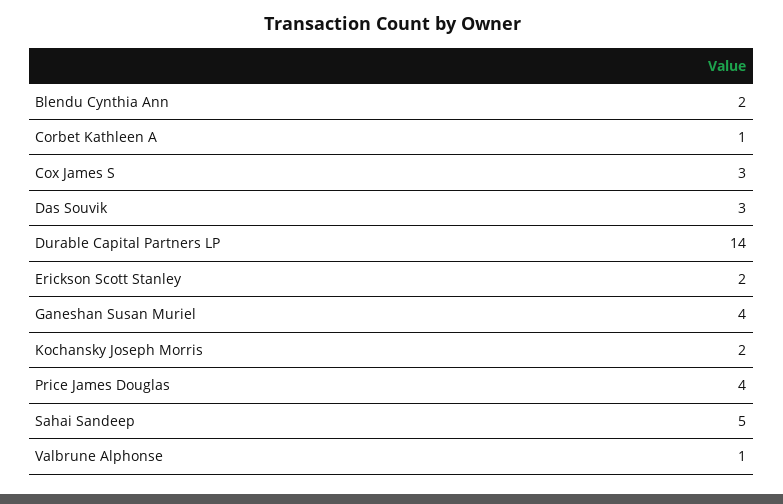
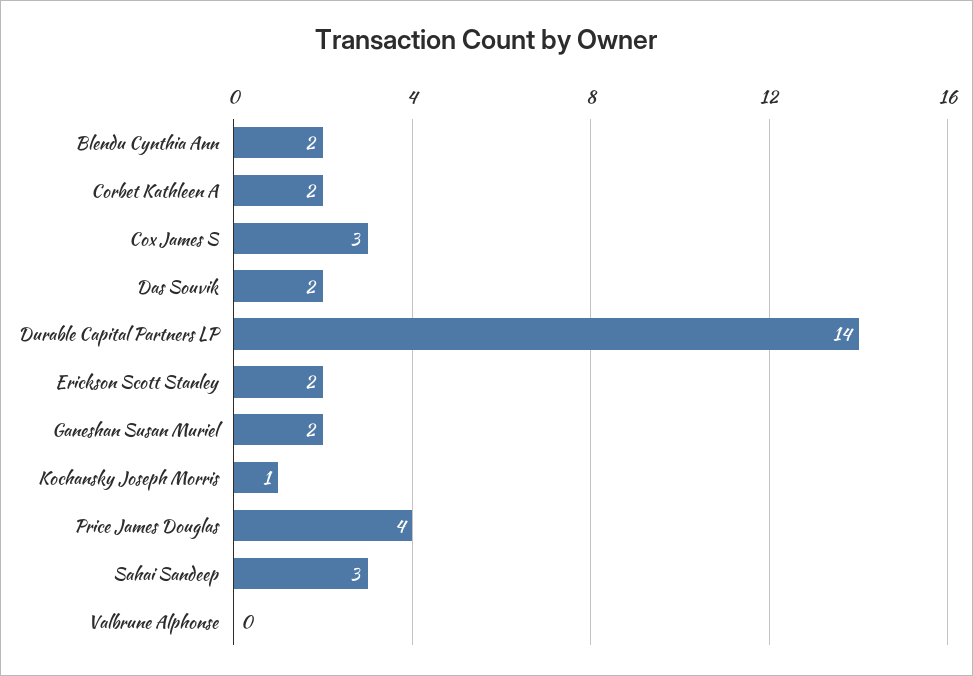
Corbet Kathleen A: 1 -> 2
Das Souvik: 3 -> 2
Ganeshan Susan Muriel: 4 -> 2
Kochansky Joseph Morris: 2 -> 1
Sahai Sandeep: 5 -> 3
Valbrune Alphonse: 1 -> 0

